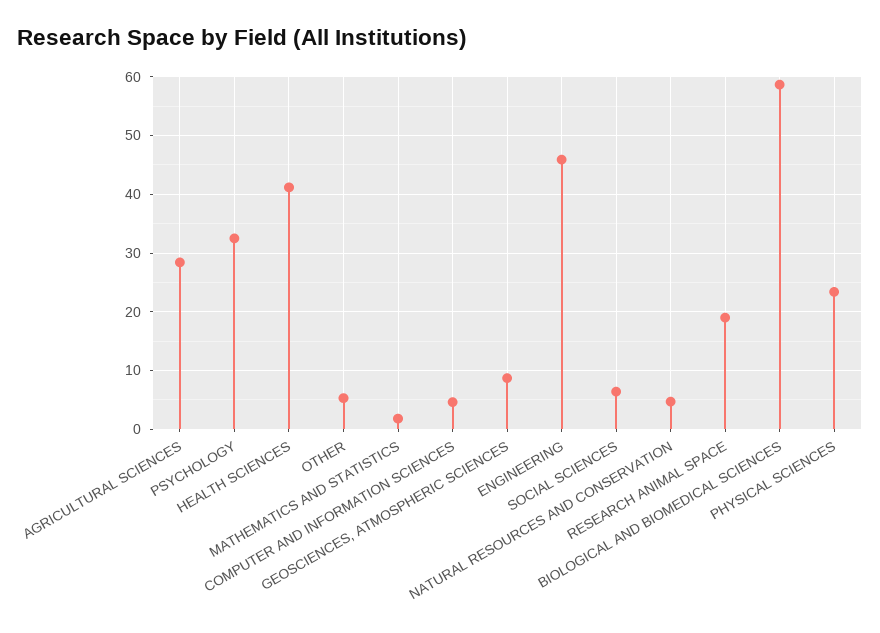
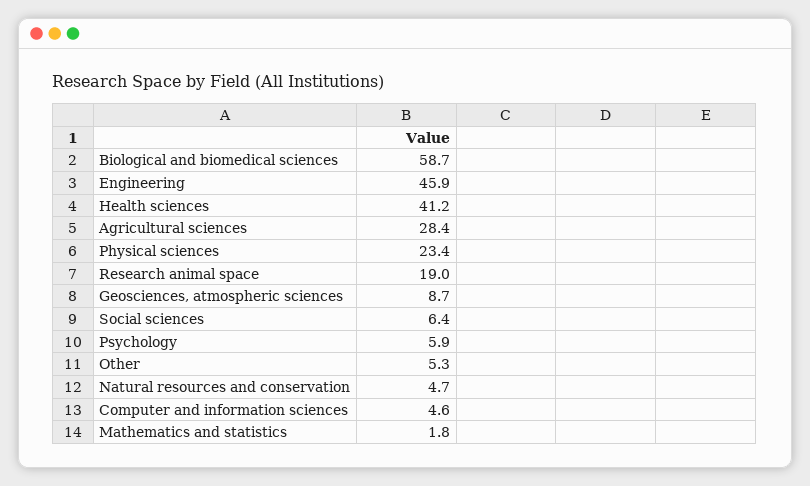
PSYCHOLOGY: 32 -> 5.9

